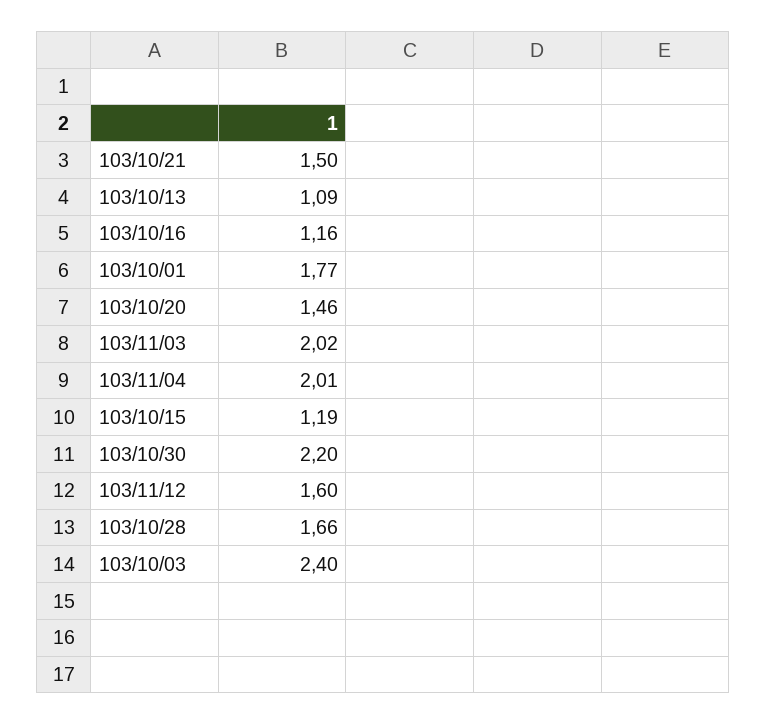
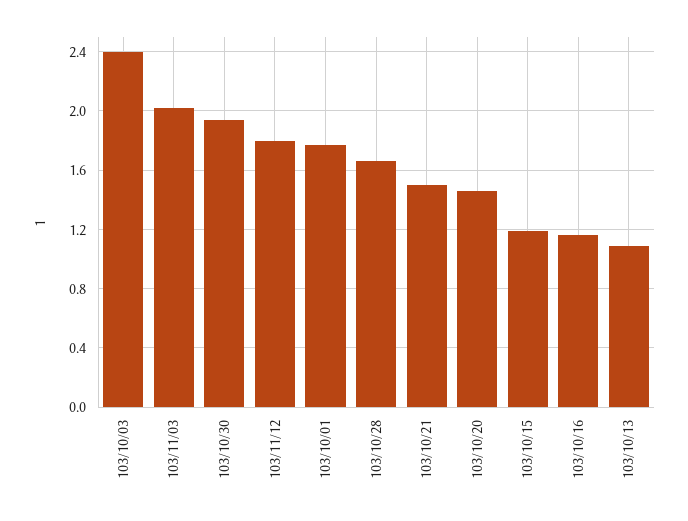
103/11/04: 2.01 -> none
103/10/30: 2.2 -> 1.95
103/11/12: 1.6 -> 1.8

